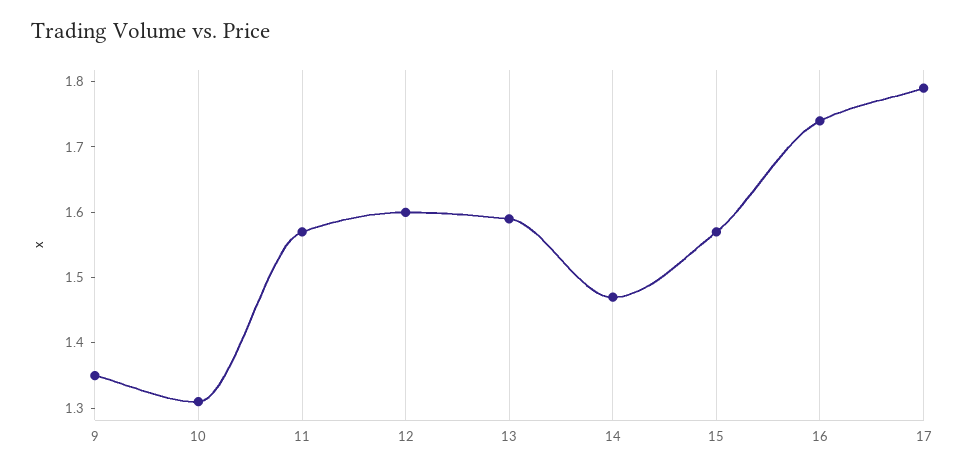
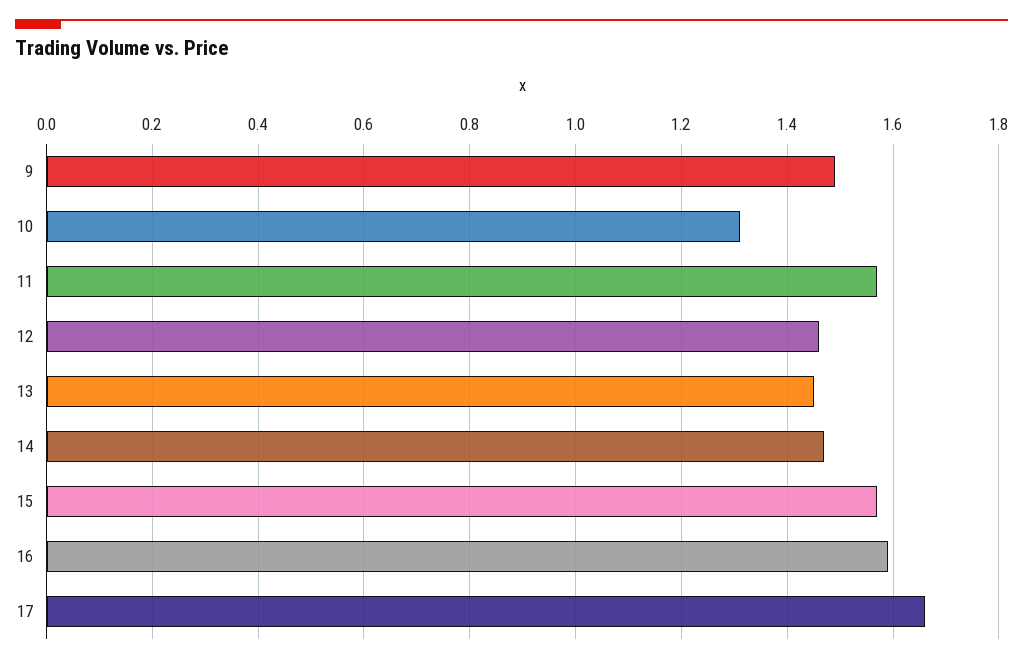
9: 1.35 -> 1.5
12: 1.6 -> 1.45
13: 1.6 -> 1.45
16: 1.75 -> 1.6
17: 1.8 -> 1.65

